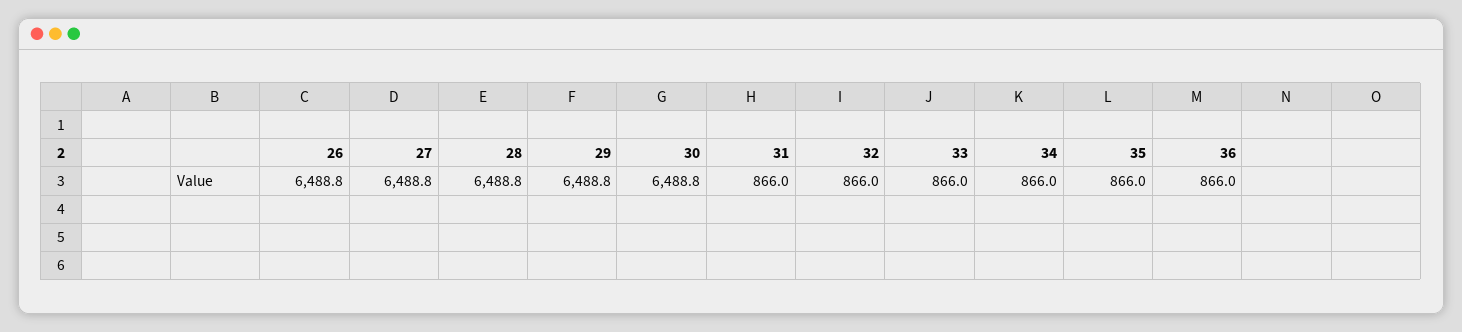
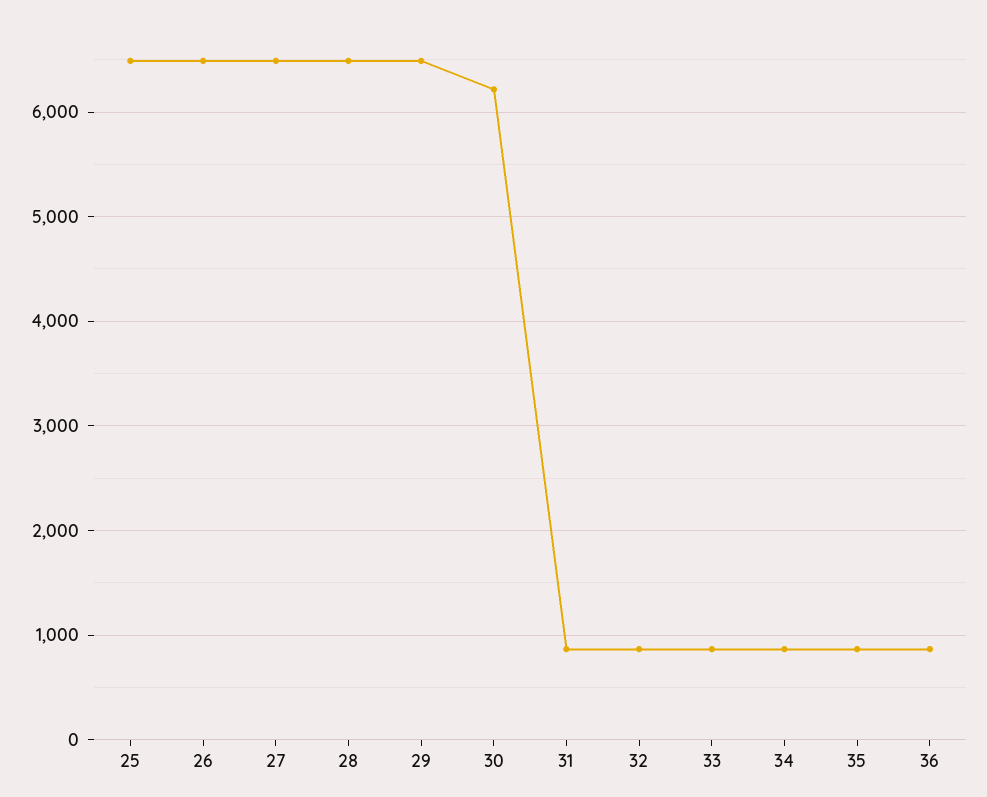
30: 6488.8 -> 6200
25: none -> 6500

